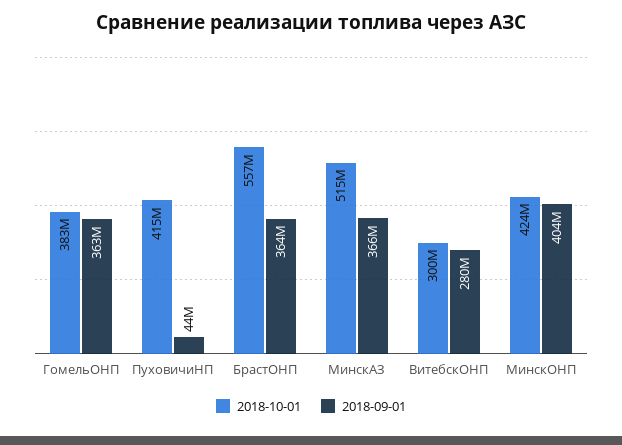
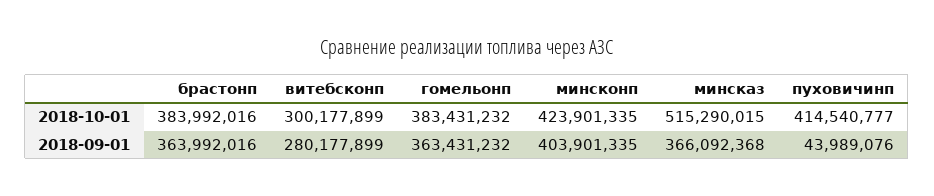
2018-10-01, БрастОНП: 557000000 -> 383992016

